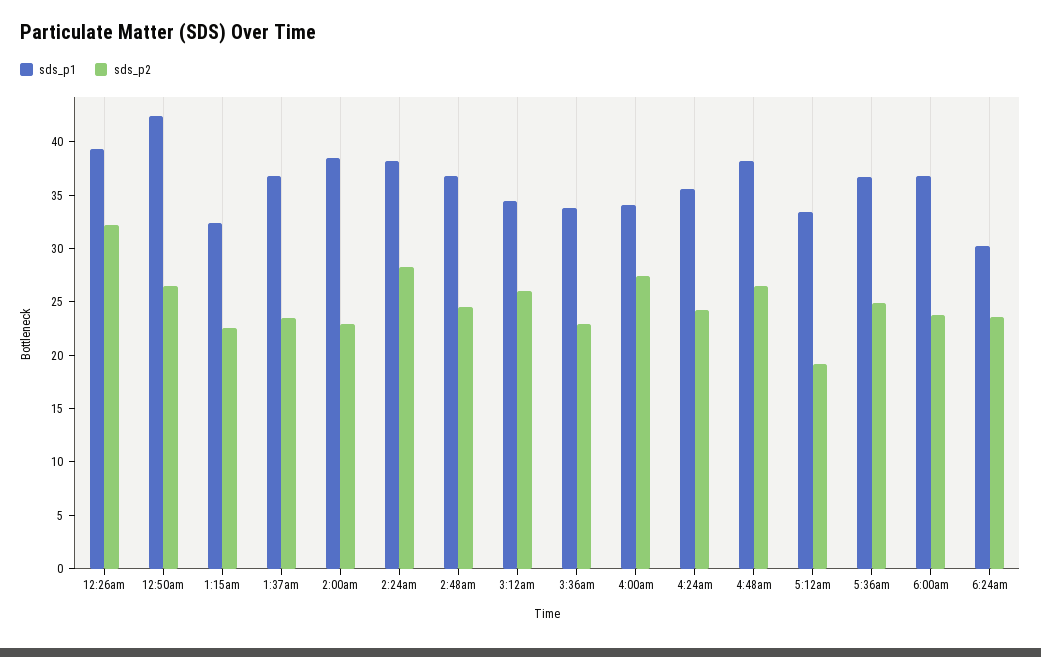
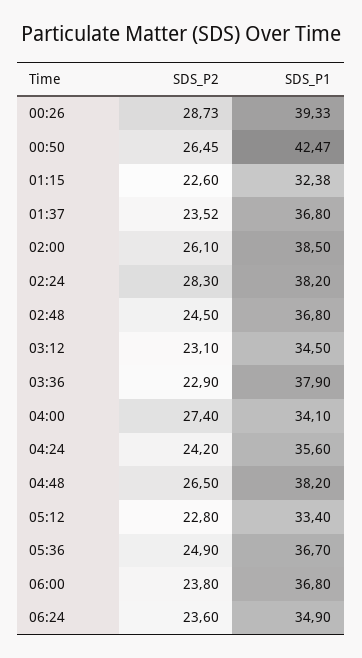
sds_p2, 12:26am: 32 -> 28.73
sds_p2, 2:00am: 23 -> 26.1
sds_p2, 3:12am: 26 -> 23.1
sds_p1, 3:36am: 34 -> 37.9
sds_p2, 5:12am: 19 -> 22.8
sds_p1, 6:24am: 30 -> 34.9

